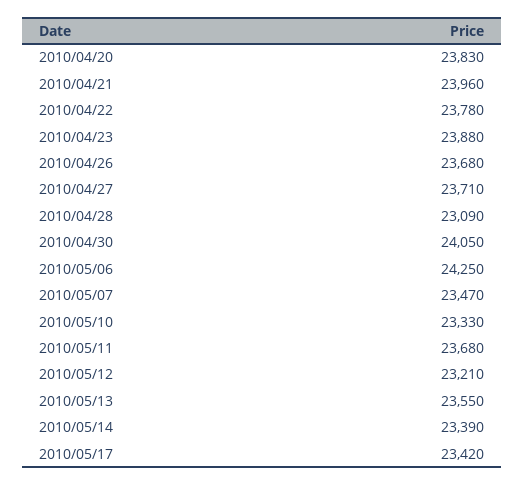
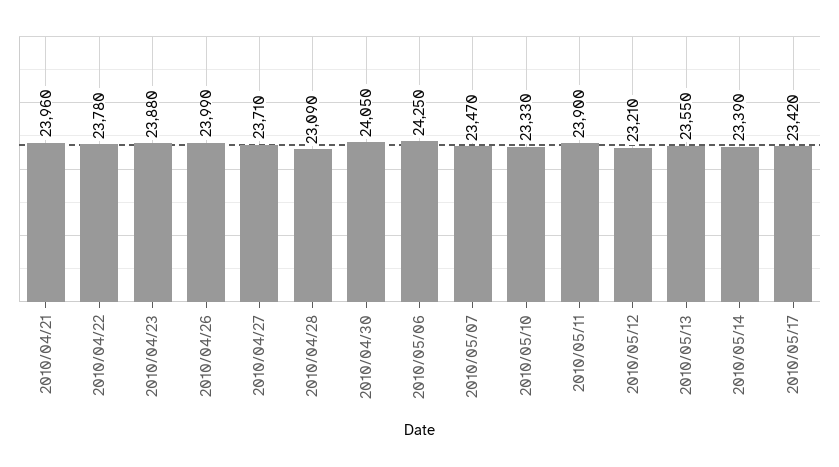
2010/04/20: 23830 -> none
2010/04/26: 23680 -> 23990
2010/05/11: 23680 -> 23900

